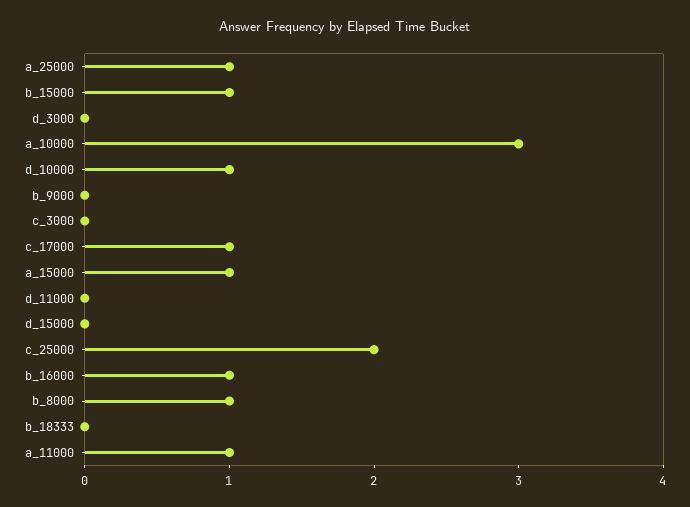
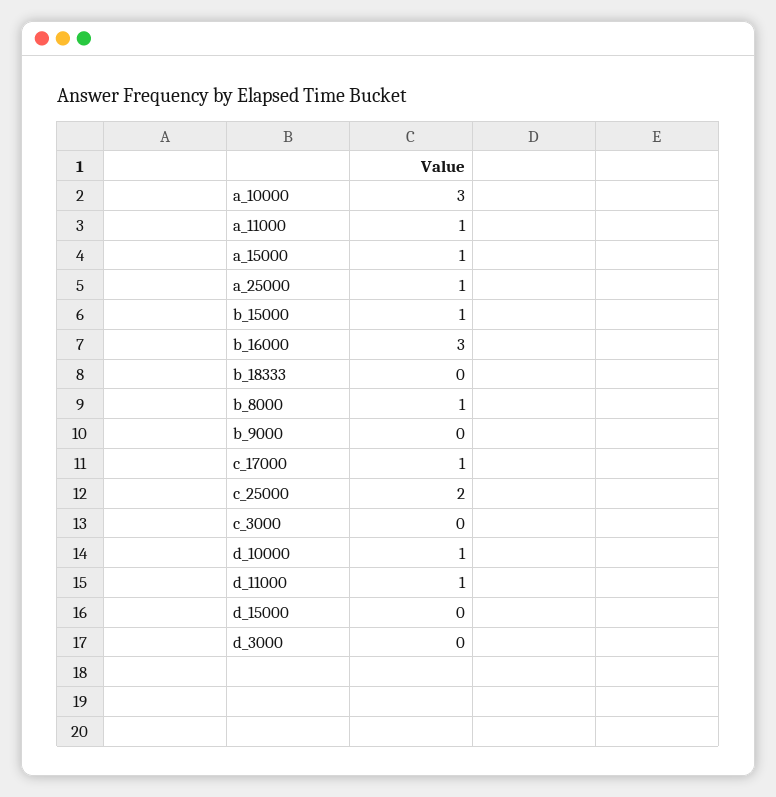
d_11000: 0 -> 1
b_16000: 1 -> 3

